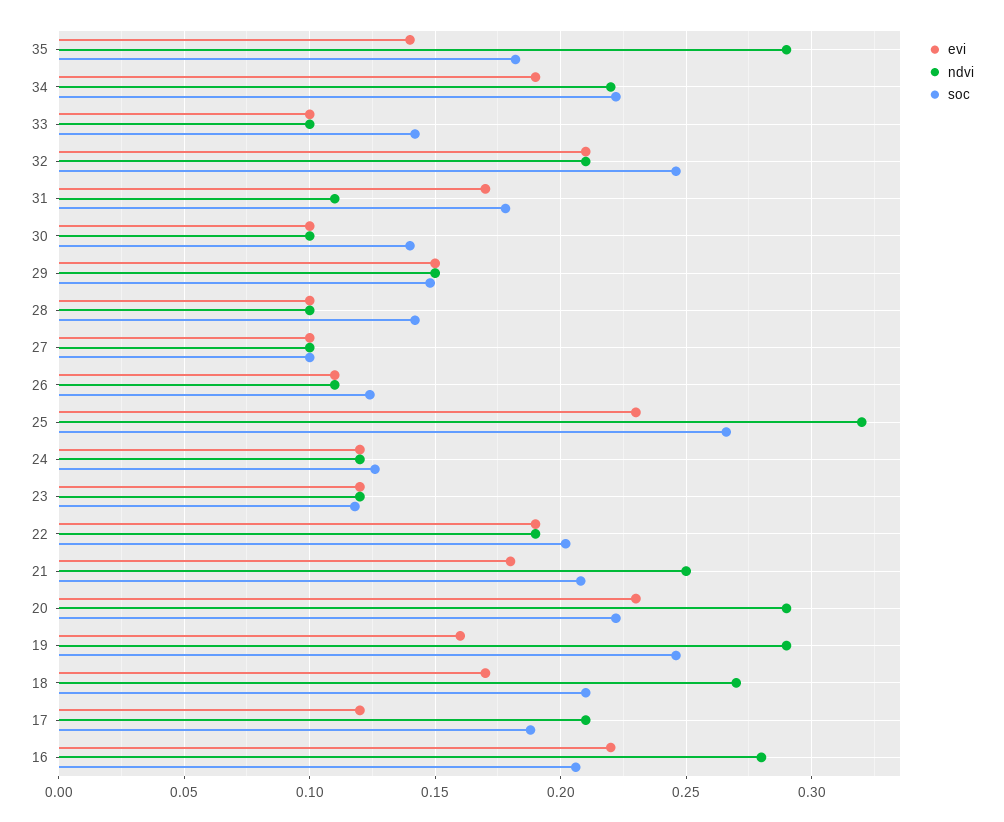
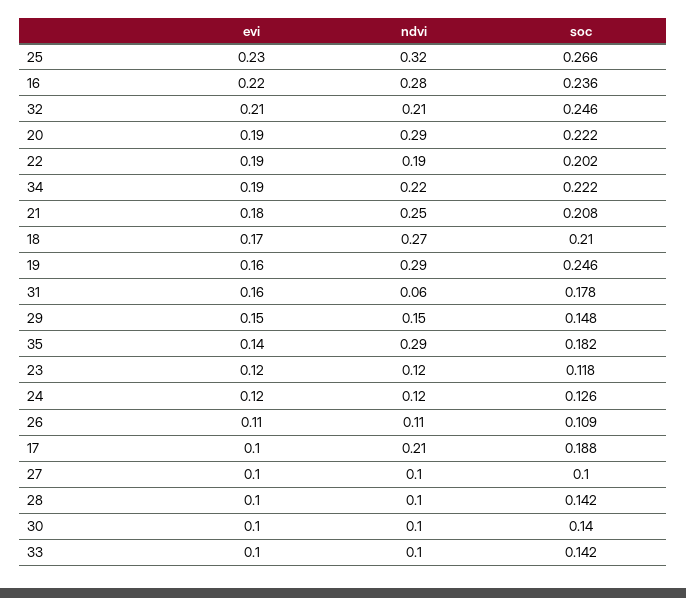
evi, 31: 0.17 -> 0.16
ndvi, 31: 0.11 -> 0.06
soc, 26: 0.125 -> 0.109
evi, 20: 0.23 -> 0.19
evi, 17: 0.12 -> 0.1
soc, 16: 0.205 -> 0.236

